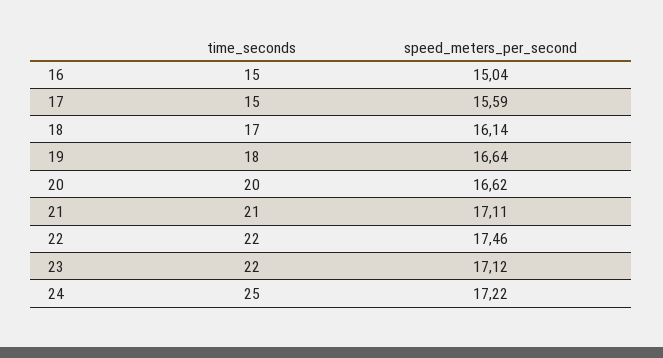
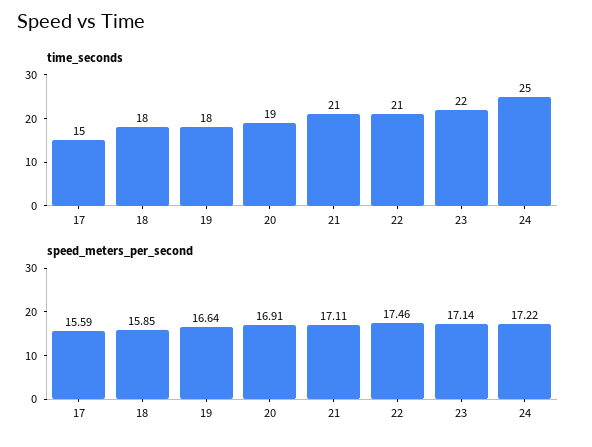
time_seconds, 16: 15 -> none
speed_meters_per_second, 16: 15.04 -> none
time_seconds, 18: 17 -> 18
speed_meters_per_second, 18: 16.14 -> 15.85
time_seconds, 20: 20 -> 19
speed_meters_per_second, 20: 16.62 -> 16.91
time_seconds, 22: 22 -> 21
speed_meters_per_second, 23: 17.12 -> 17.14

